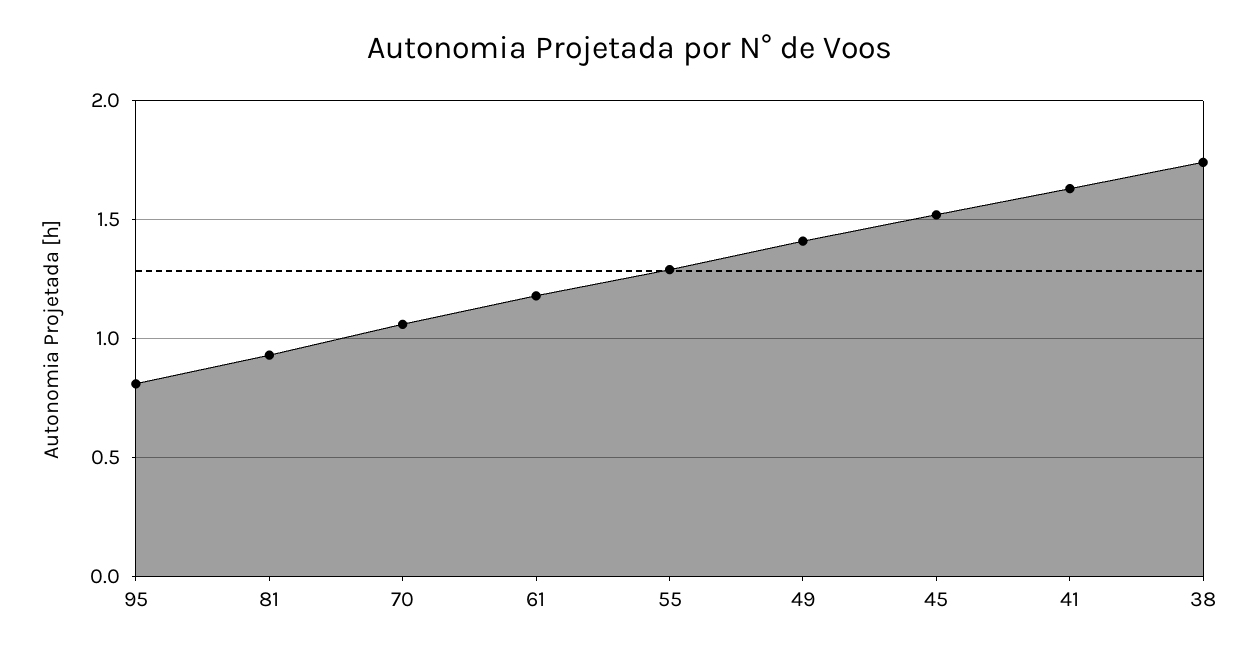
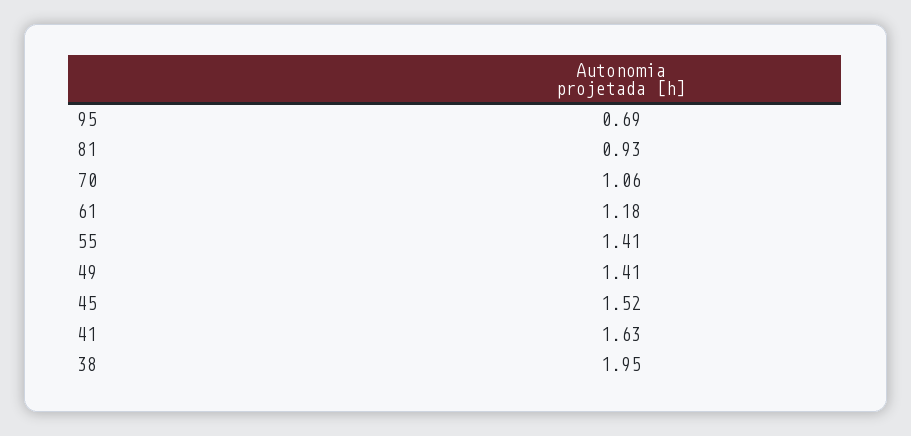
95: 0.8 -> 0.69
55: 1.3 -> 1.41
38: 1.75 -> 1.95

